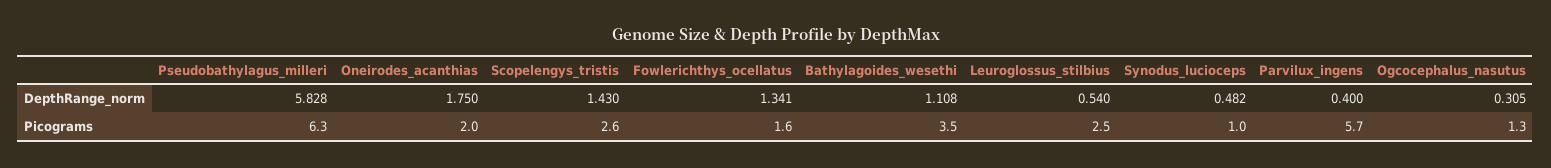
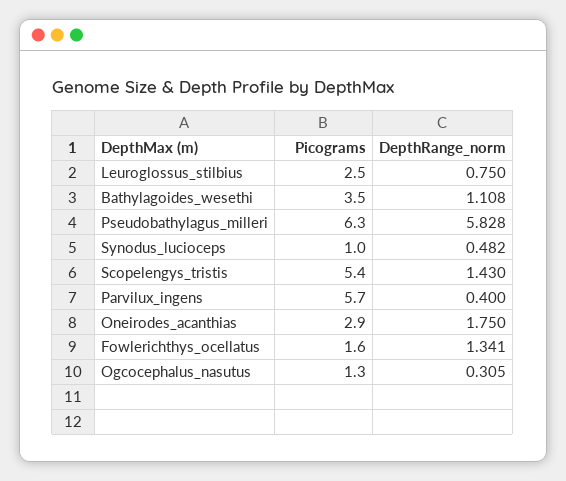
Leuroglossus_stilbius, DepthRange_norm: 0.54 -> 0.75
Oneirodes_acanthias, Picograms: 2 -> 2.9
Scopelengys_tristis, Picograms: 2.6 -> 5.4

